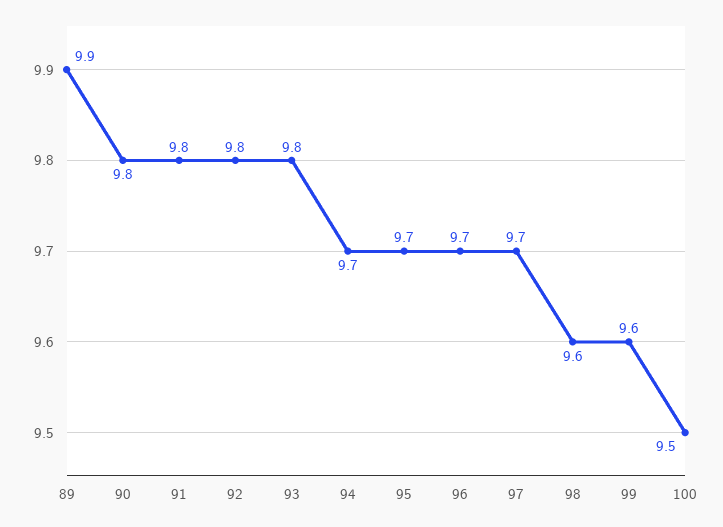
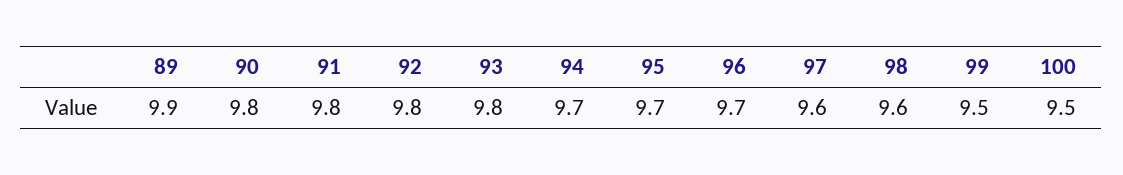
97: 9.7 -> 9.6
99: 9.6 -> 9.5

